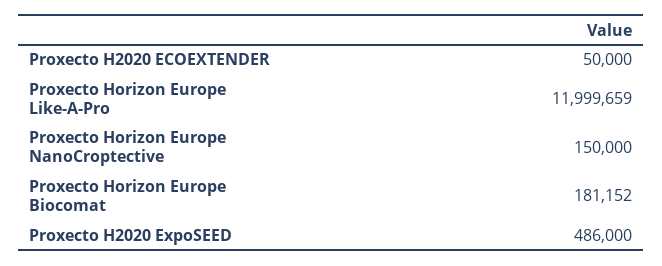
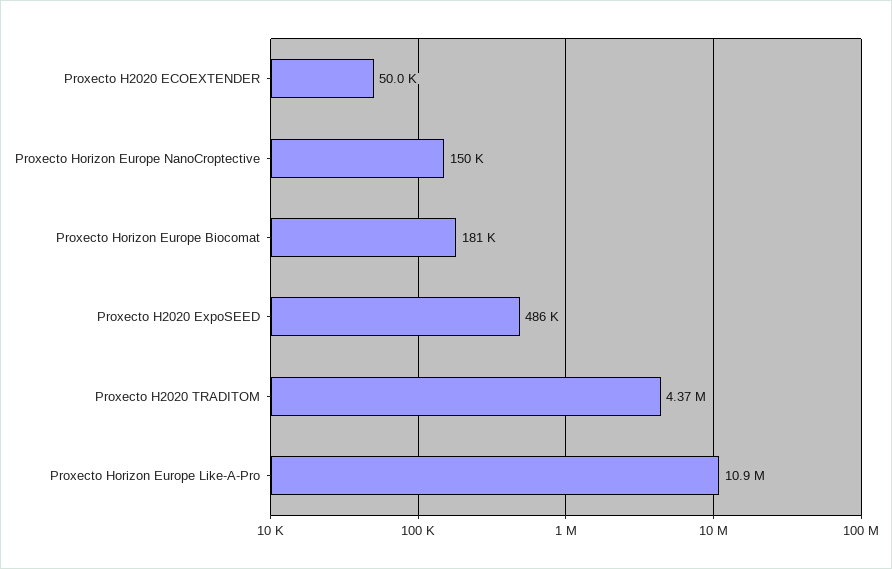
Proxecto Horizon Europe Like-A-Pro: 11999659 -> 10900000
Proxecto H2020 TRADITOM: none -> 4370000

